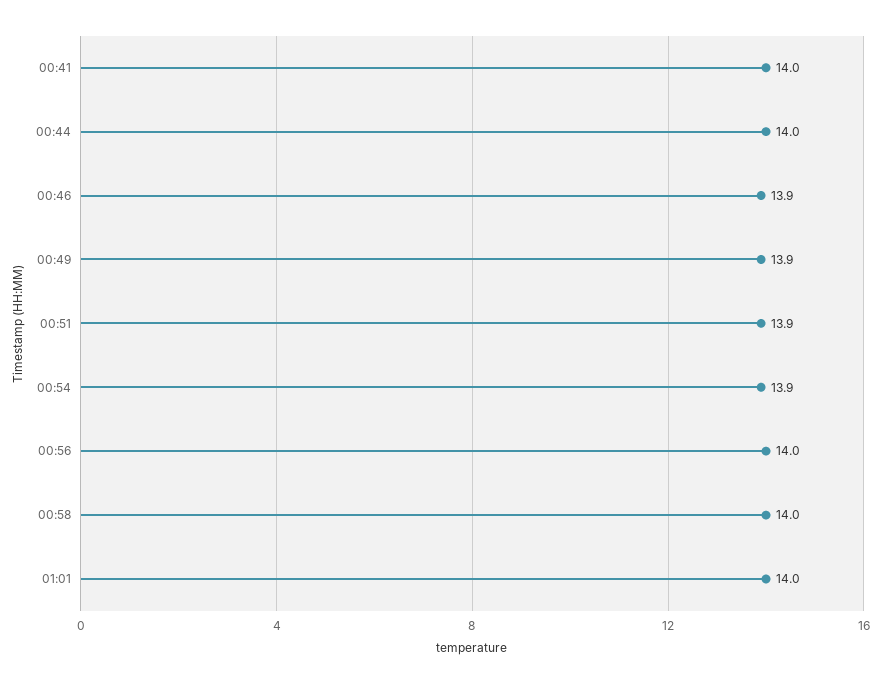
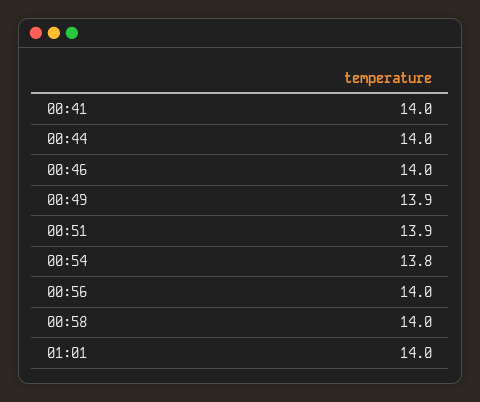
00:46: 13.9 -> 14
00:54: 13.9 -> 13.8

